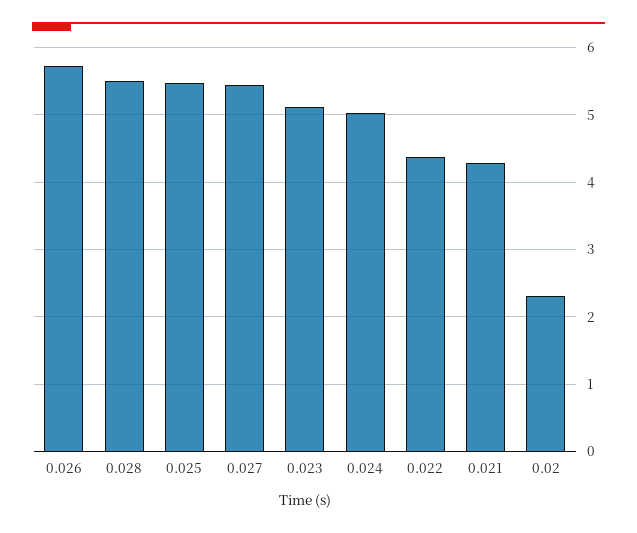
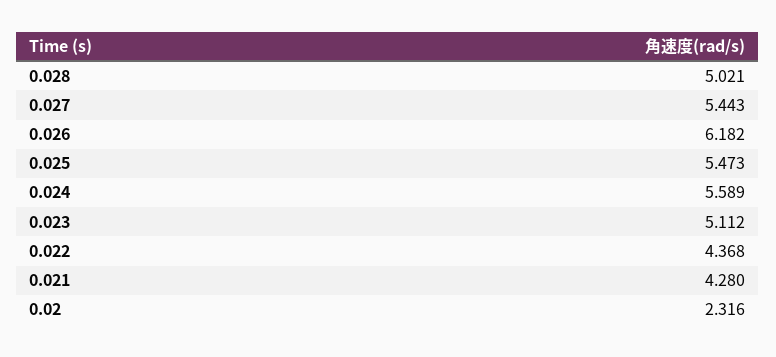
0.026: 5.7 -> 6.182
0.028: 5.5 -> 5.021
0.024: 5 -> 5.589

